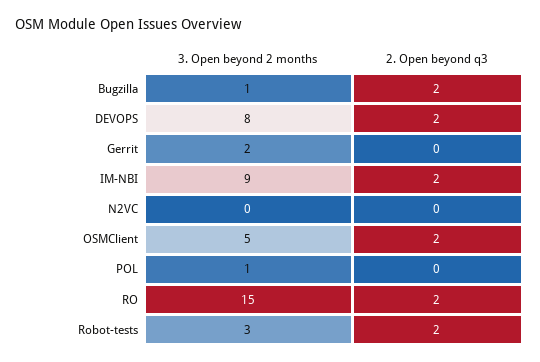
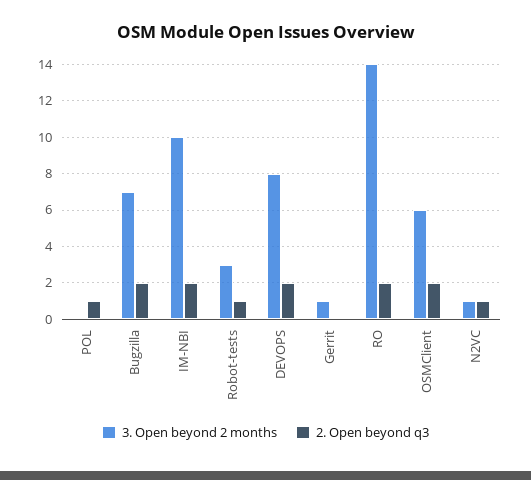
3. Open beyond 2 months, Bugzilla: 1 -> 7
3. Open beyond 2 months, Gerrit: 2 -> 1
3. Open beyond 2 months, IM-NBI: 9 -> 10
3. Open beyond 2 months, N2VC: 0 -> 1
2. Open beyond q3, N2VC: 0 -> 1
3. Open beyond 2 months, OSMClient: 5 -> 6
3. Open beyond 2 months, POL: 1 -> 0
2. Open beyond q3, POL: 0 -> 1
3. Open beyond 2 months, RO: 15 -> 14
2. Open beyond q3, Robot-tests: 2 -> 1

